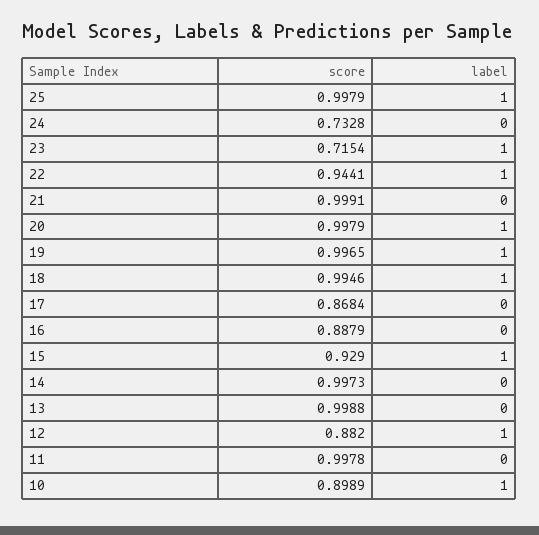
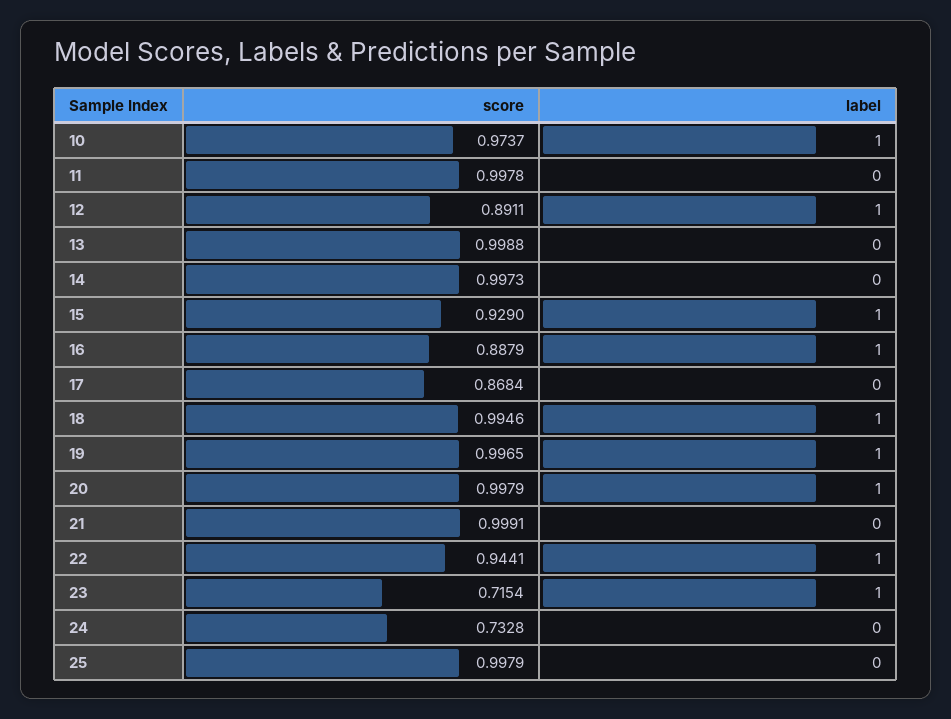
label, 25: 1 -> 0
label, 16: 0 -> 1
score, 12: 0.882 -> 0.8911
score, 10: 0.8989 -> 0.9737

